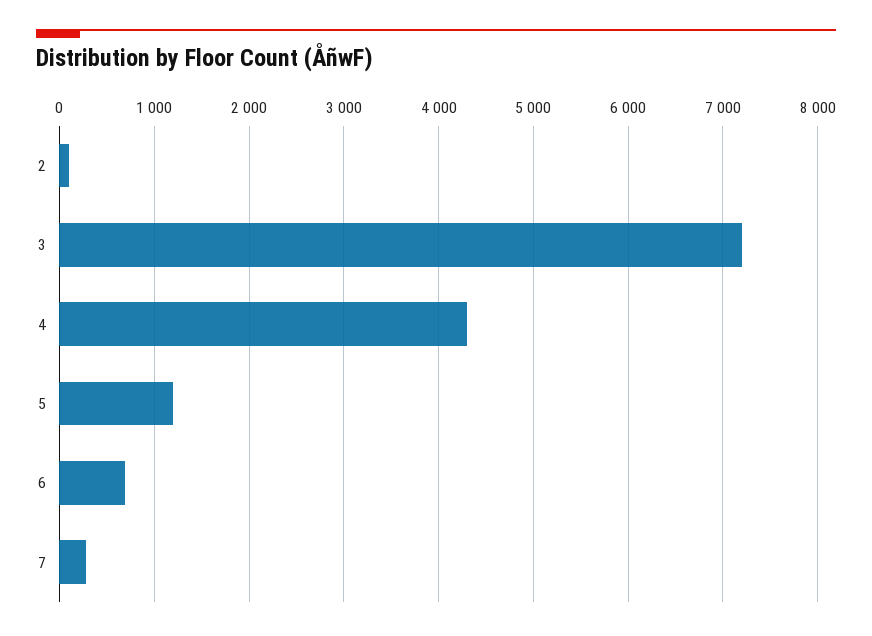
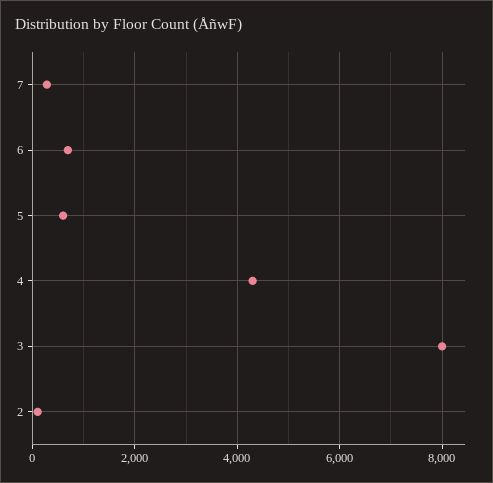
3: 7200 -> 8000
5: 1200 -> 600

